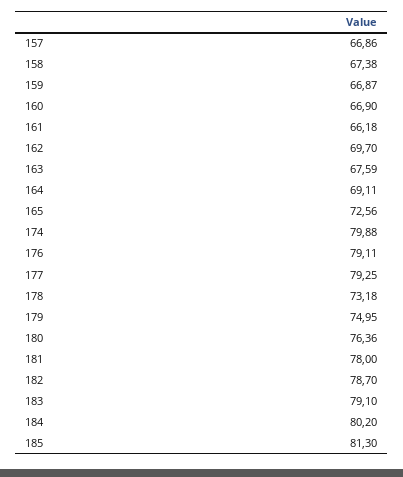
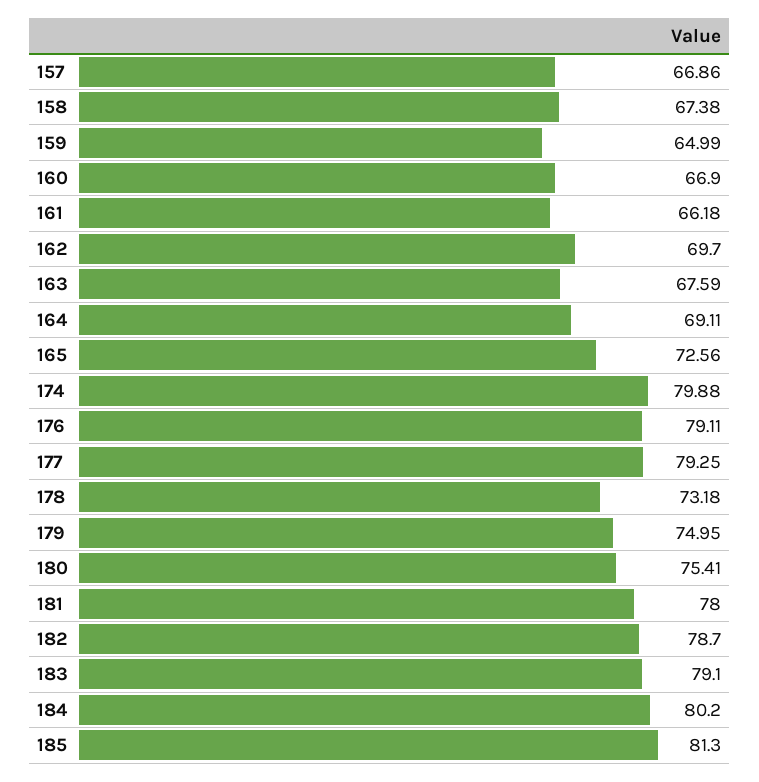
159: 66.87 -> 64.99
180: 76.36 -> 75.41

